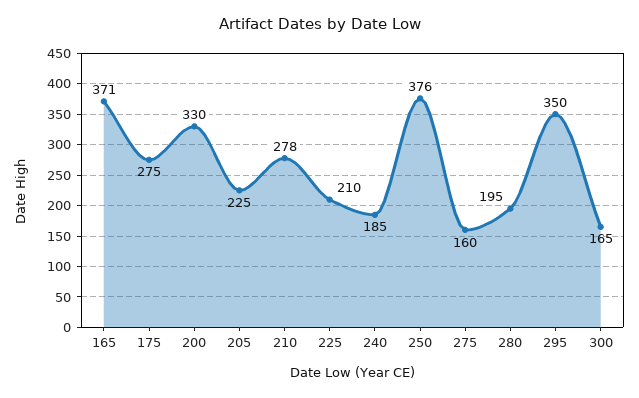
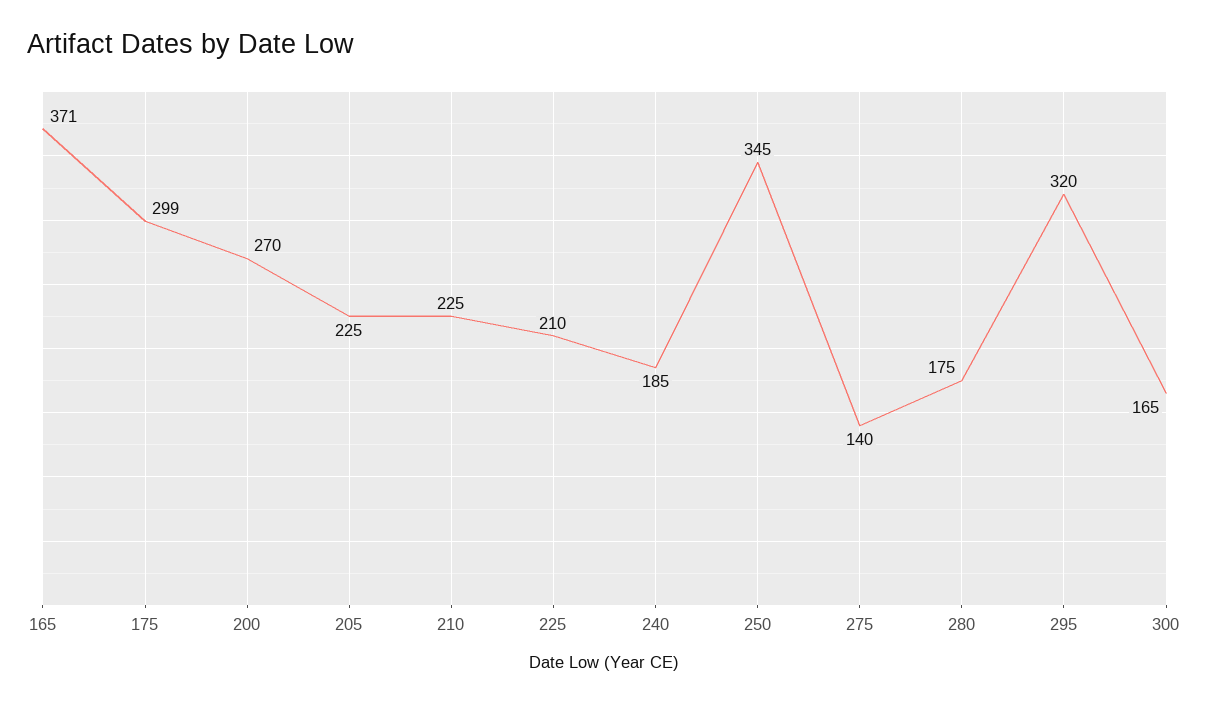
175: 275 -> 299
200: 330 -> 270
210: 278 -> 225
250: 376 -> 345
275: 160 -> 140
280: 195 -> 175
295: 350 -> 320

